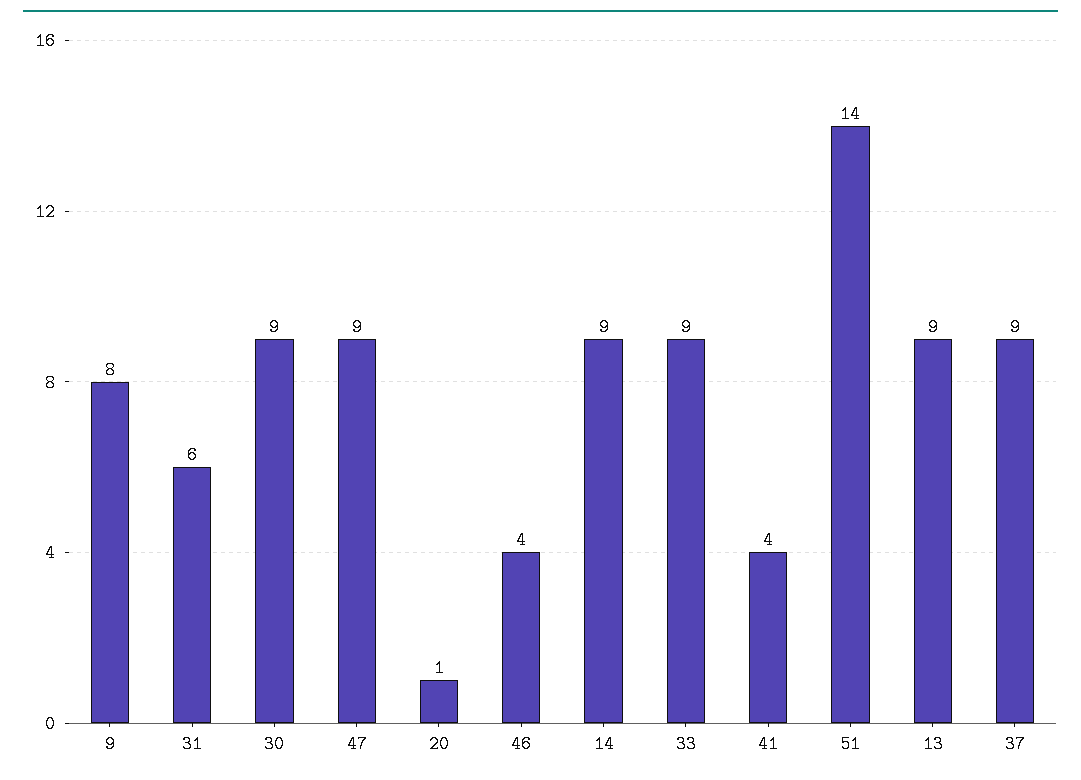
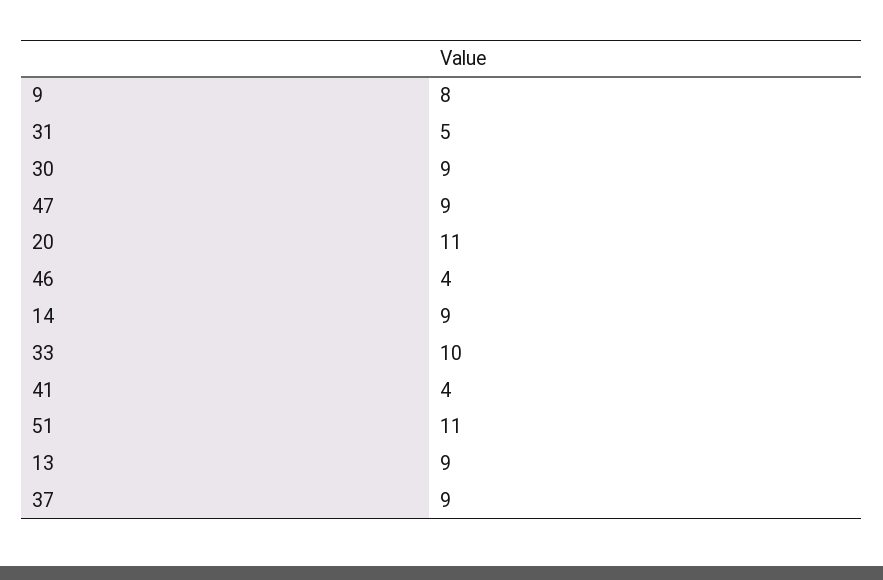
31: 6 -> 5
20: 1 -> 11
33: 9 -> 10
51: 14 -> 11

